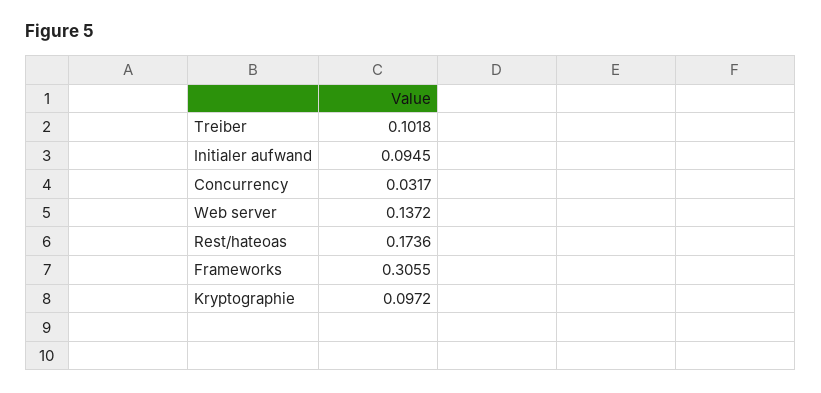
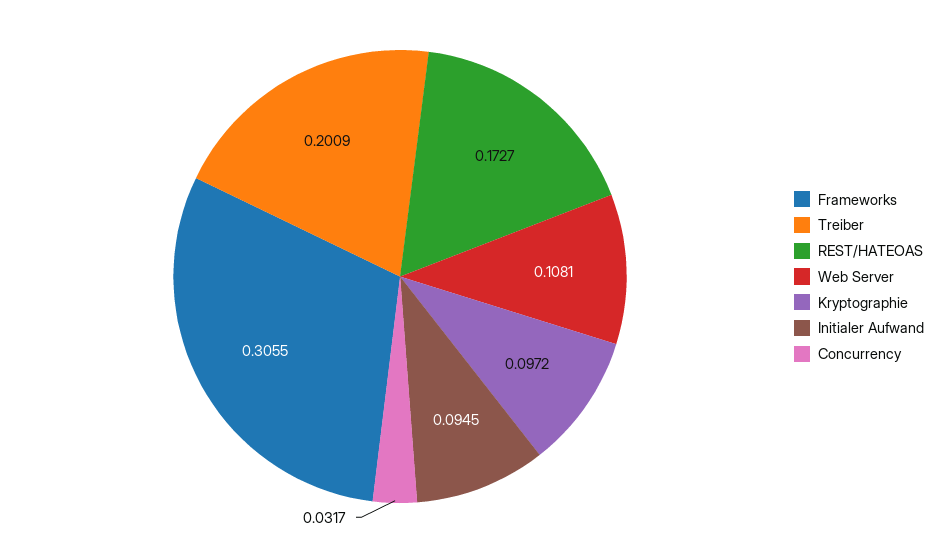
Treiber: 0.1018 -> 0.2009
Web server: 0.1372 -> 0.1081
Rest/hateoas: 0.1736 -> 0.1727

